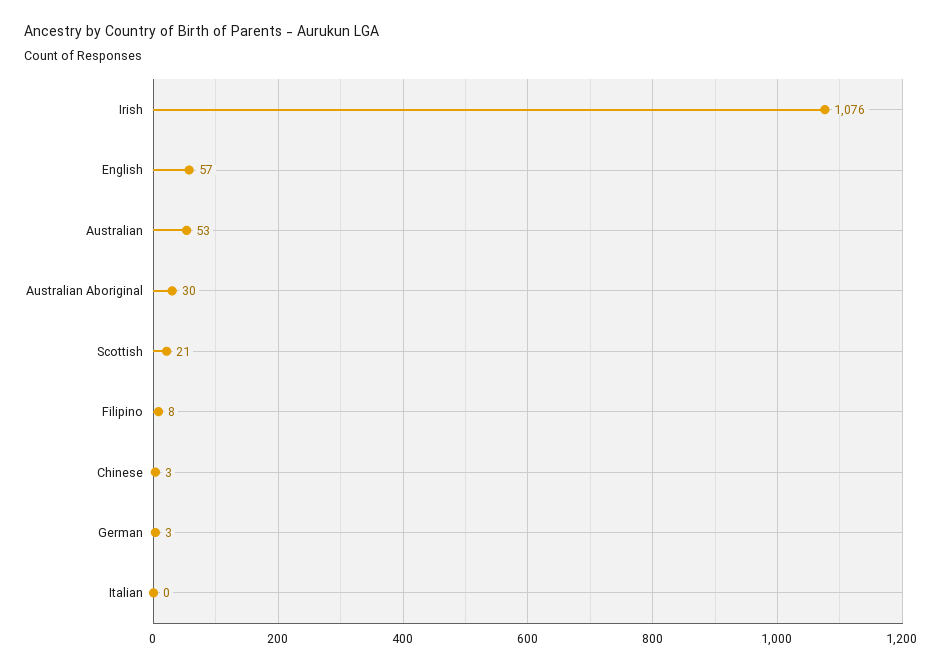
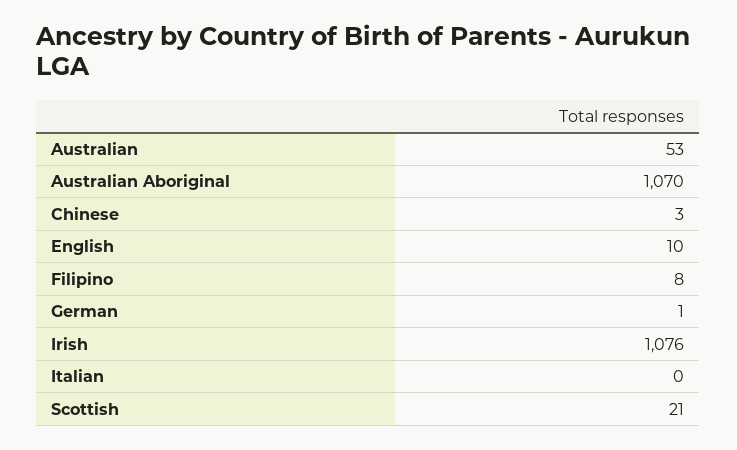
English: 57 -> 10
Australian Aboriginal: 30 -> 1070
German: 3 -> 1

